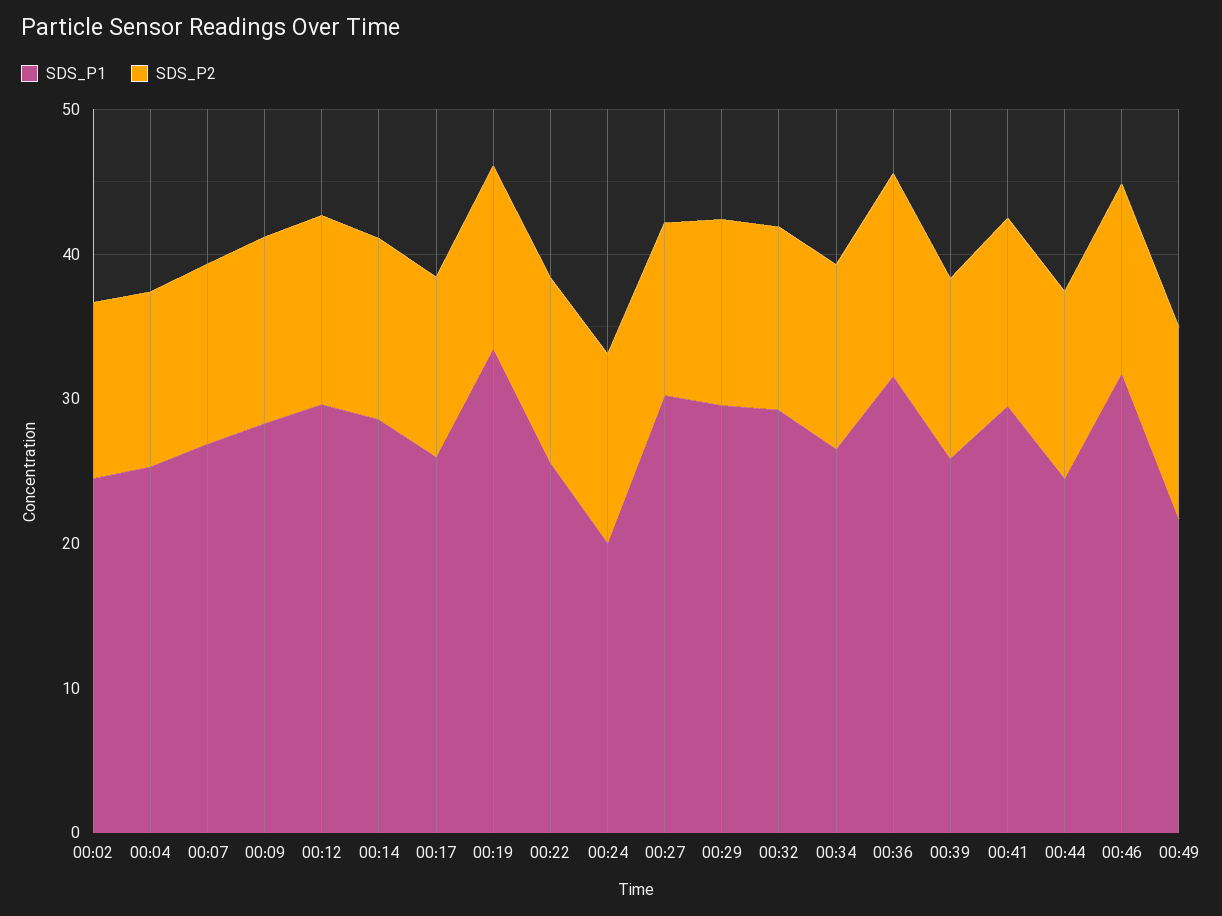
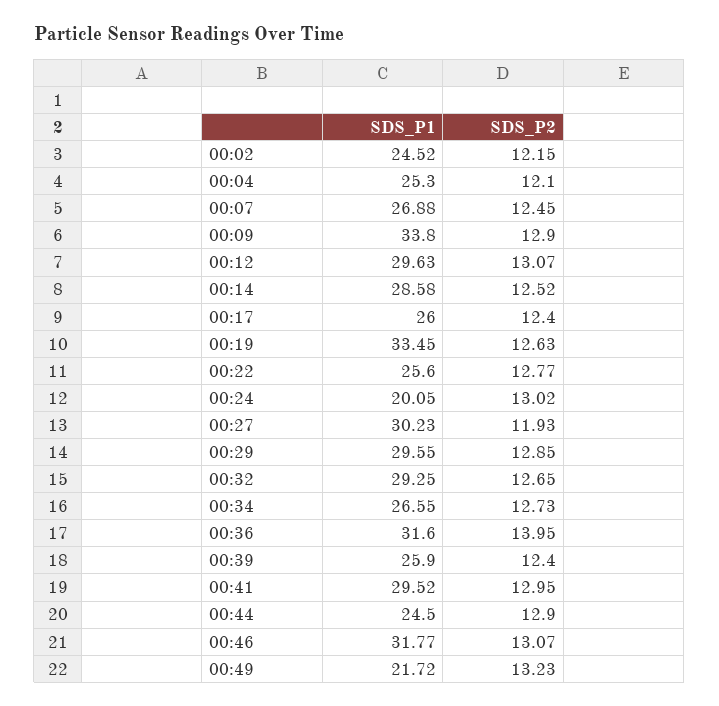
SDS_P1, 00:09: 28 -> 33.8

